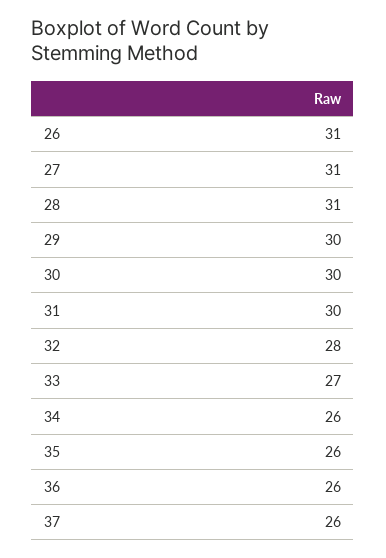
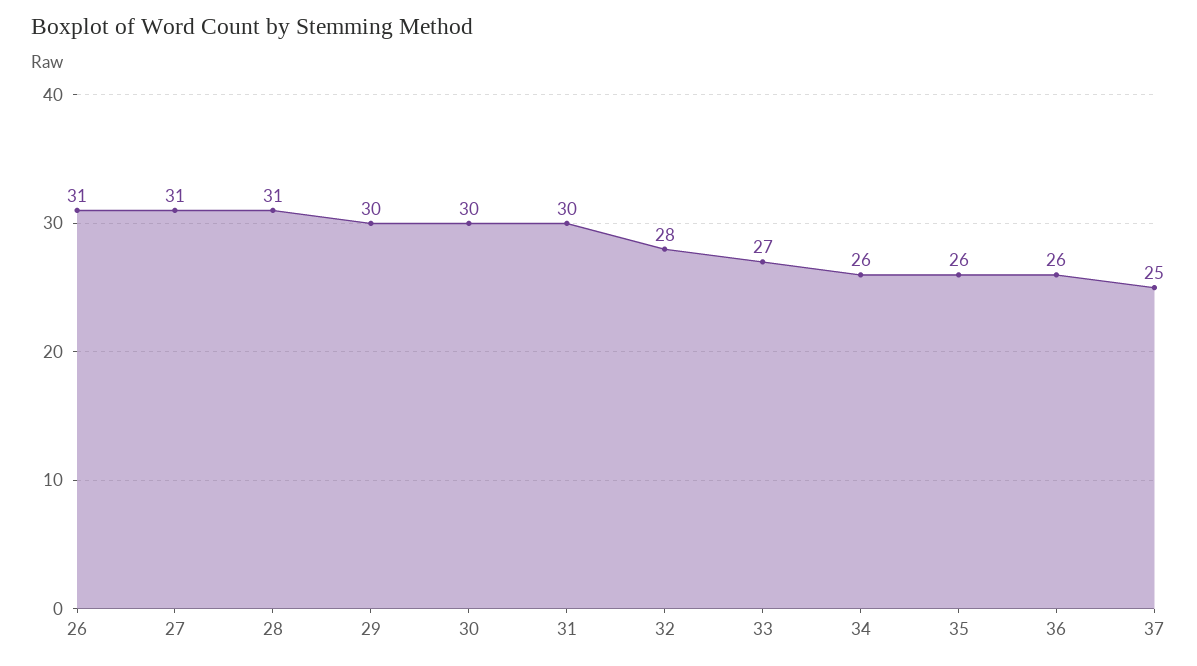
37: 26 -> 25

